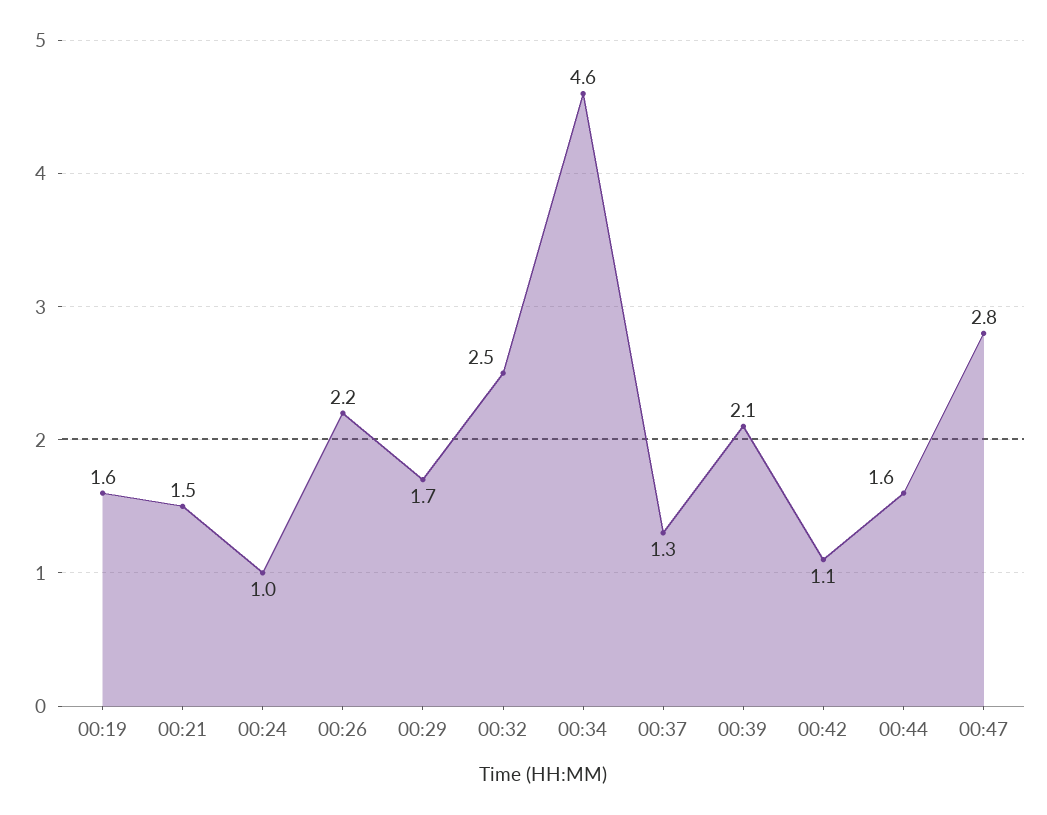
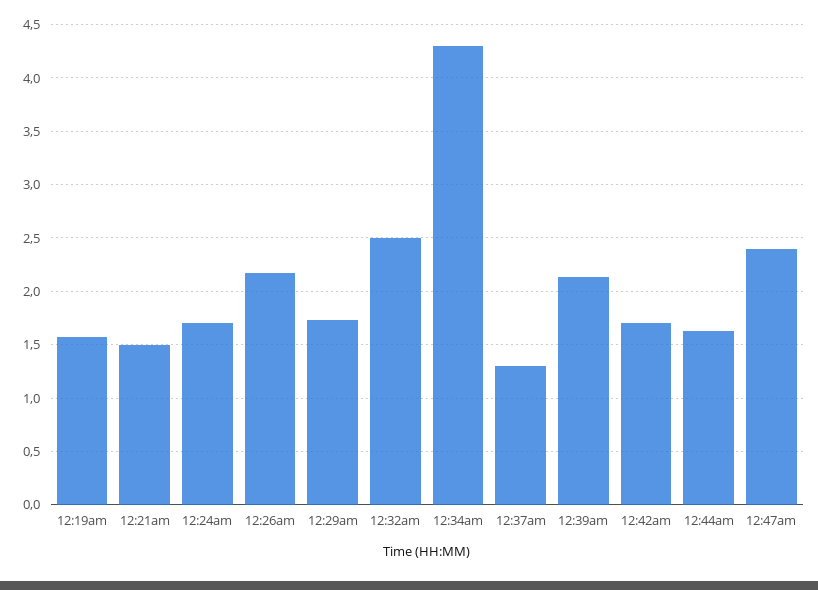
00:24: 1 -> 1.7
00:34: 4.6 -> 4.3
00:42: 1.1 -> 1.7
00:47: 2.8 -> 2.4

